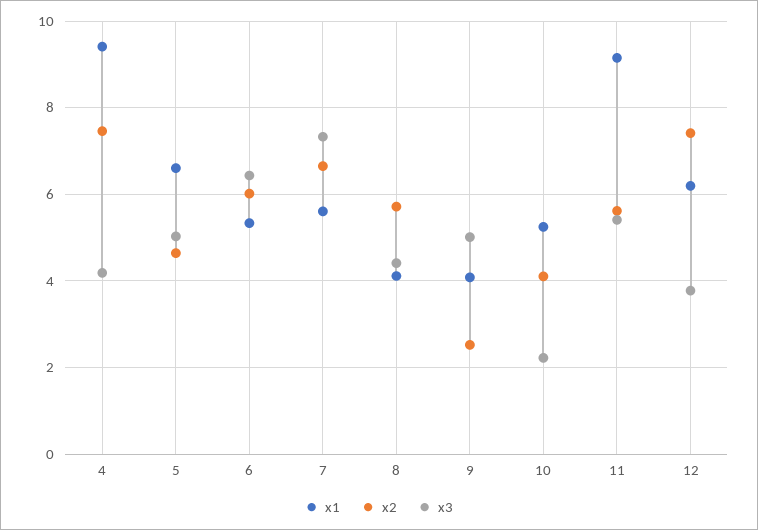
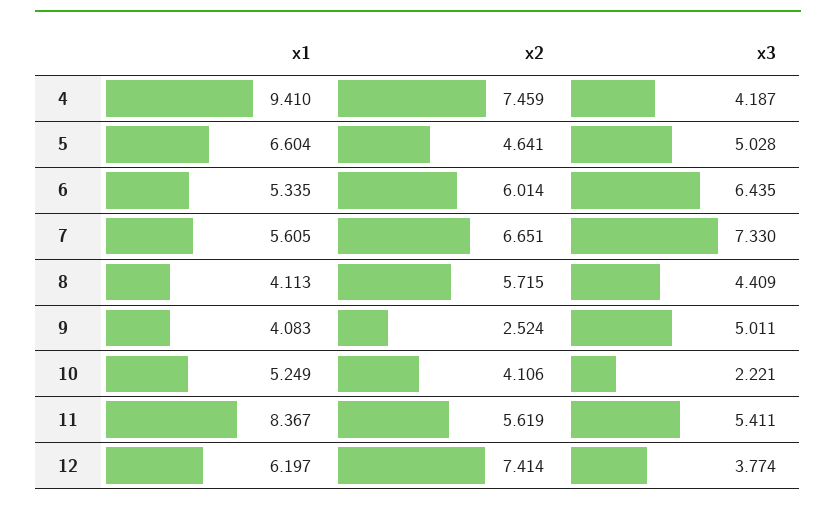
x1, 11: 9.2 -> 8.367

